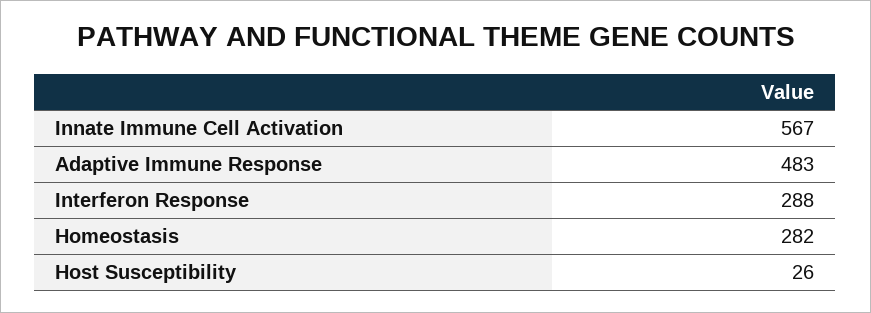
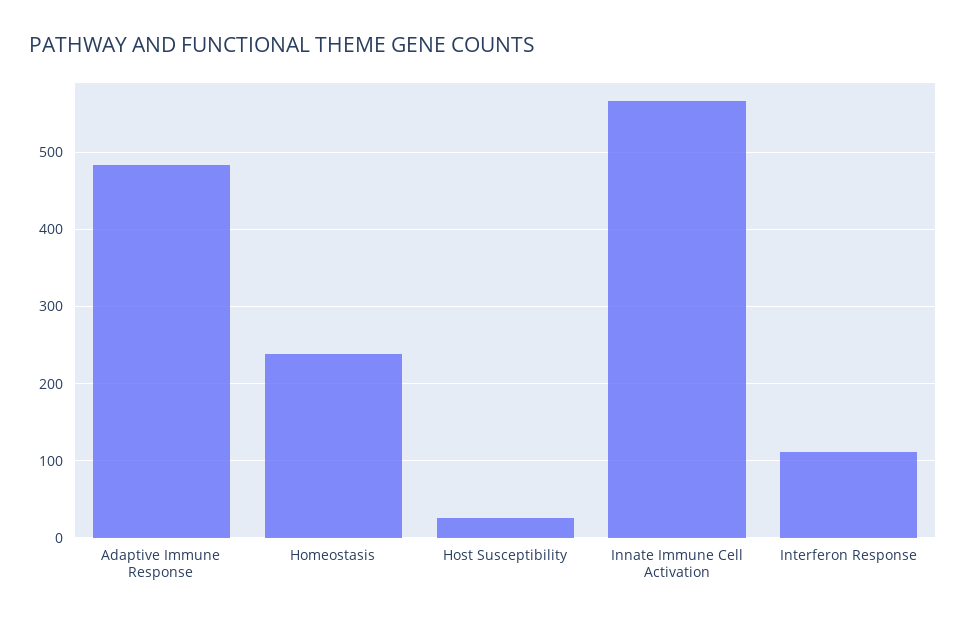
Interferon Response: 288 -> 110
Homeostasis: 282 -> 240

